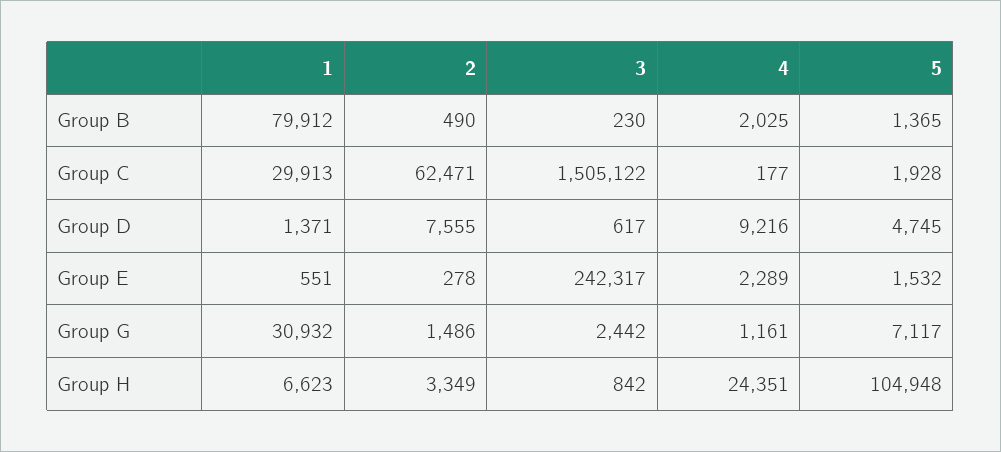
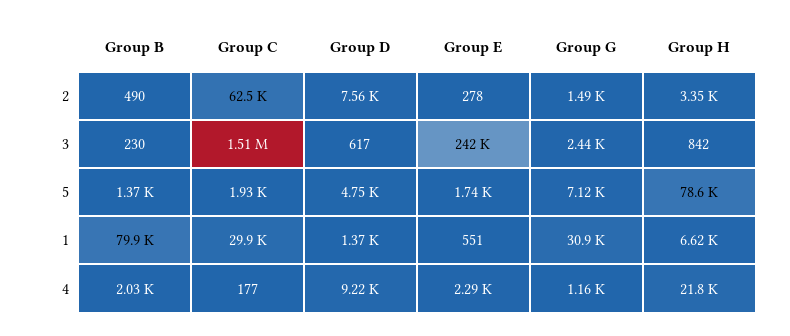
5, Group E: 1532 -> 1740
4, Group H: 24351 -> 21800
5, Group H: 104948 -> 78600

